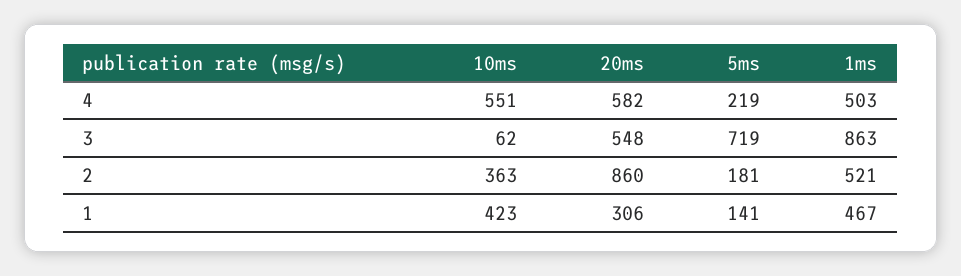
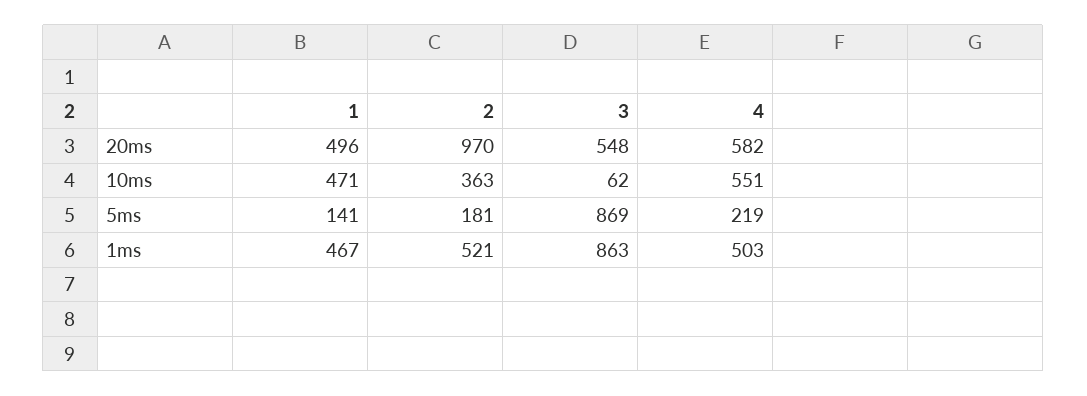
5ms, 3: 719 -> 869
20ms, 2: 860 -> 970
10ms, 1: 423 -> 471
20ms, 1: 306 -> 496

